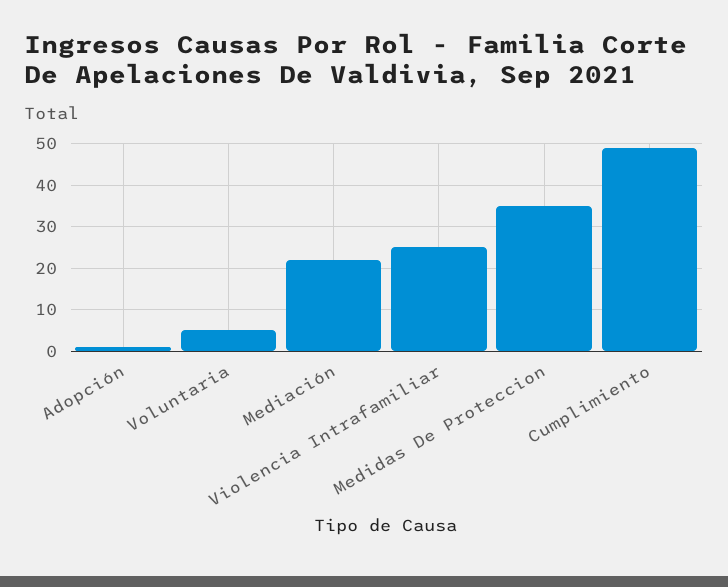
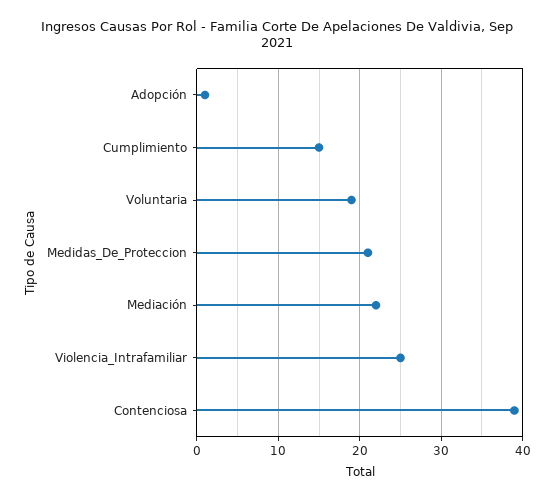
Voluntaria: 5 -> 19
Medidas De Proteccion: 35 -> 21
Cumplimiento: 50 -> 15
Contenciosa: none -> 39

